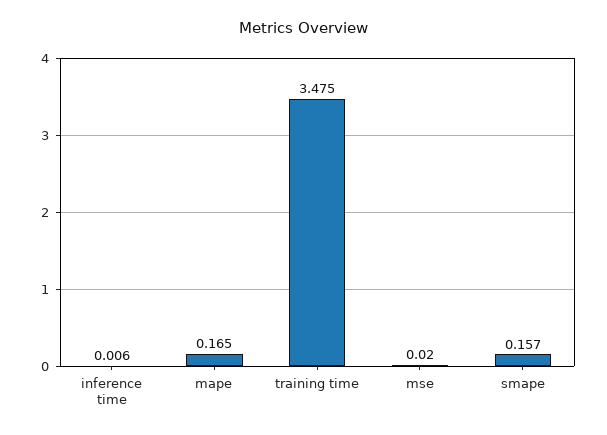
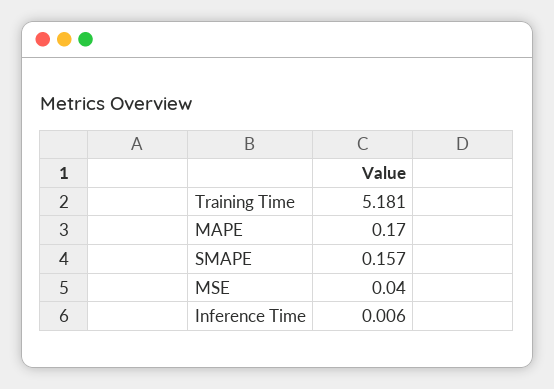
mape: 0.165 -> 0.17
training time: 3.475 -> 5.181
mse: 0.02 -> 0.04

